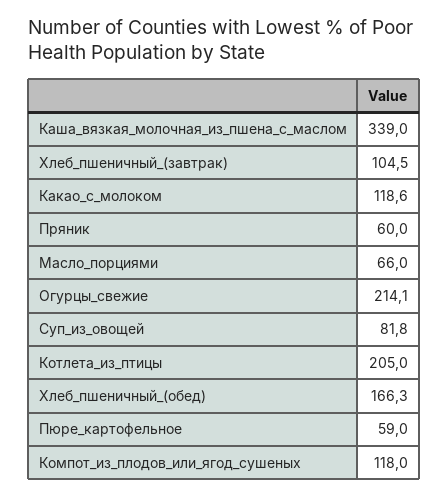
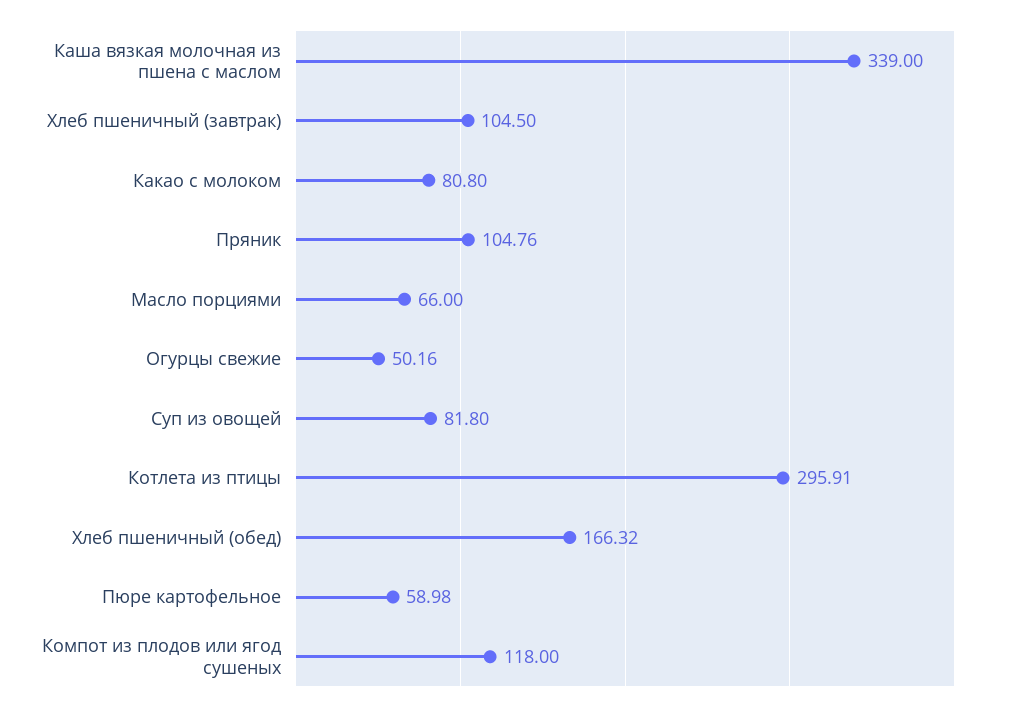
Какао_с_молоком: 118.6 -> 80.8
Пряник: 60 -> 104.76
Огурцы_свежие: 214.1 -> 50.16
Котлета_из_птицы: 205 -> 295.91

